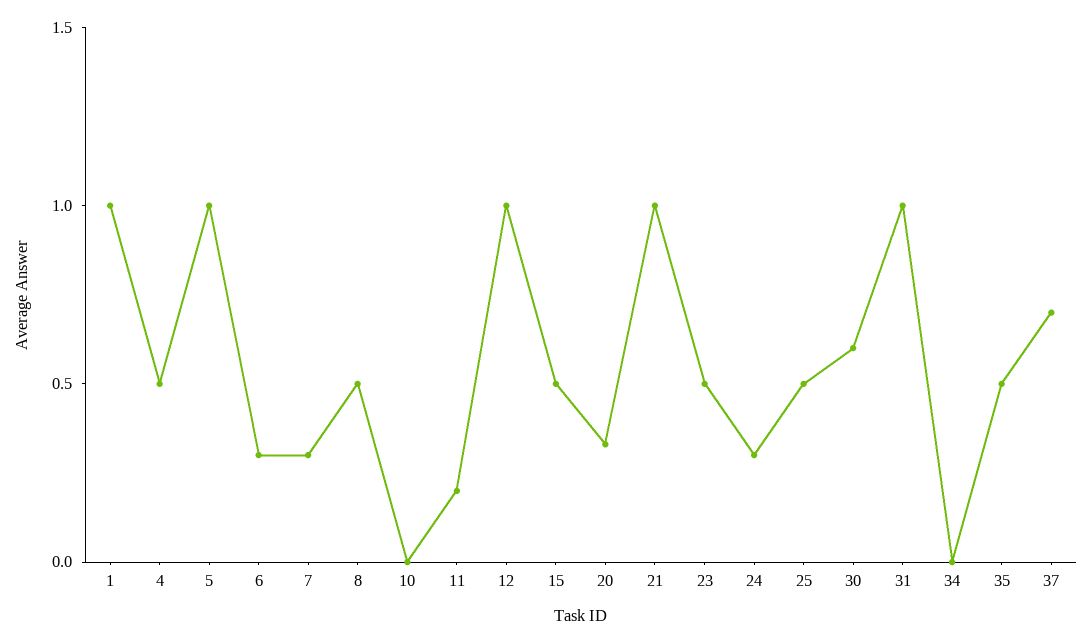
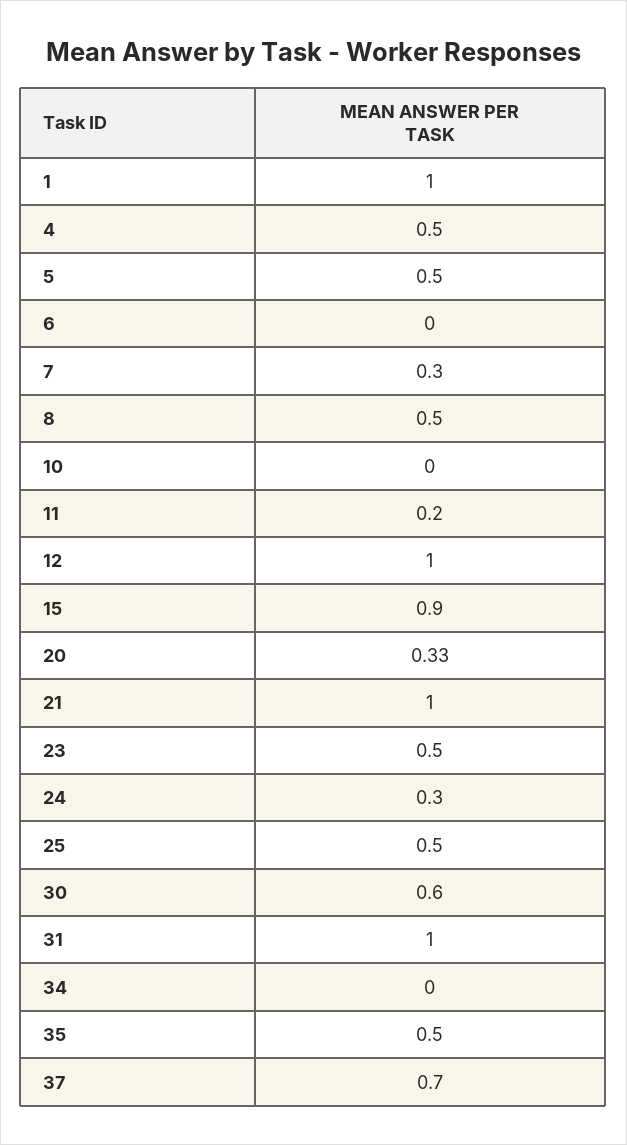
5: 1 -> 0.5
6: 0.3 -> 0
15: 0.5 -> 0.9

